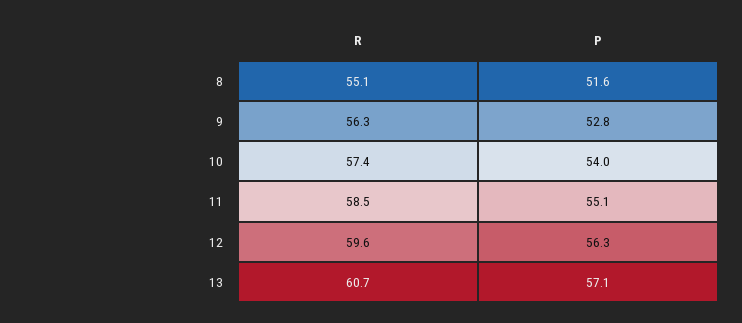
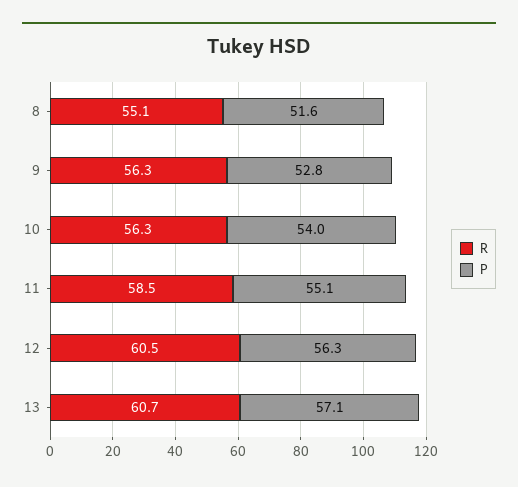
R, 10: 57.4 -> 56.3
R, 12: 59.6 -> 60.5

